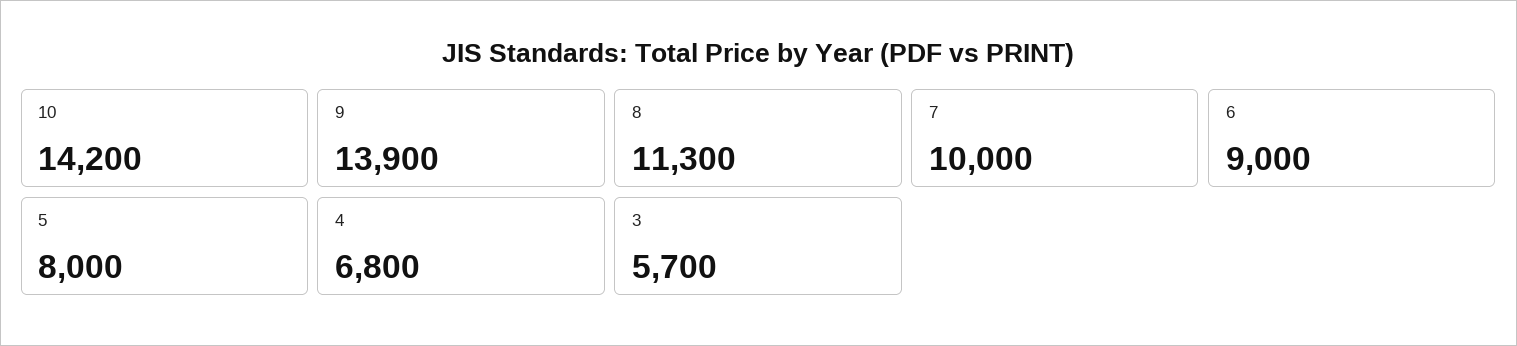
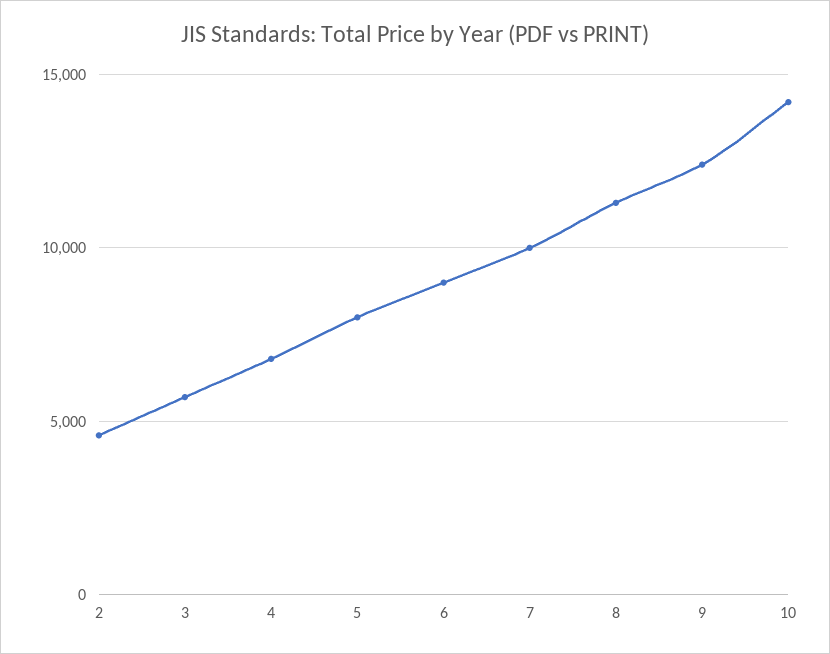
9: 13900 -> 12500
2: none -> 4500

